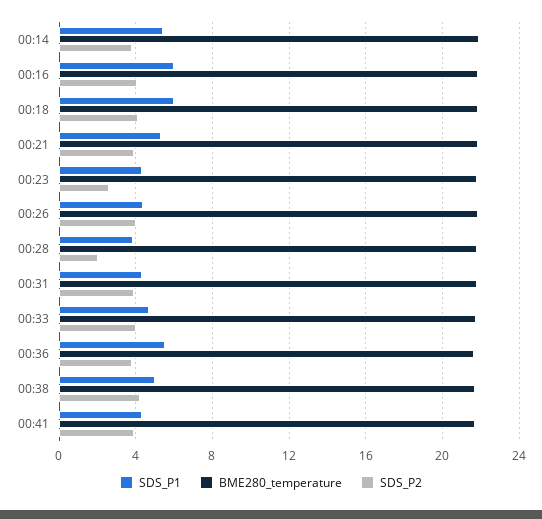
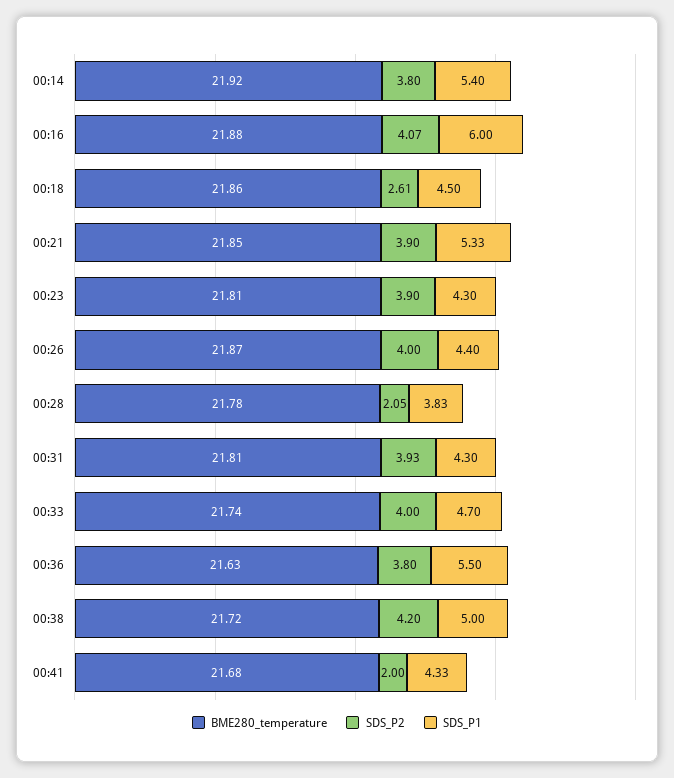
SDS_P1, 00:18: 6 -> 4.5
SDS_P2, 00:18: 4 -> 2.61
SDS_P2, 00:23: 2.5 -> 3.9
SDS_P2, 00:41: 4 -> 2

